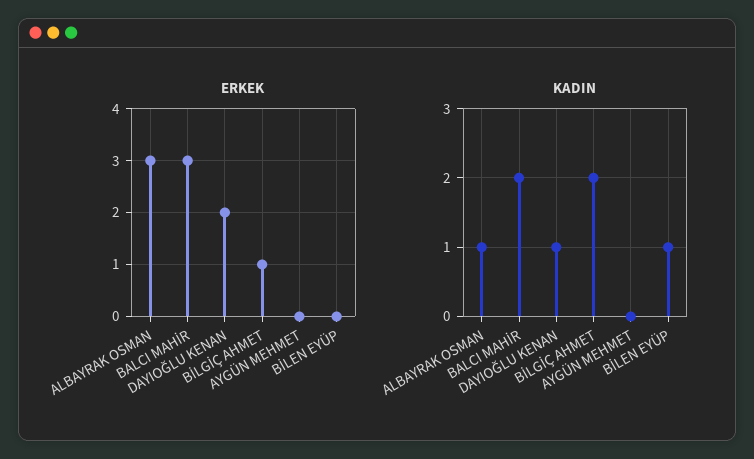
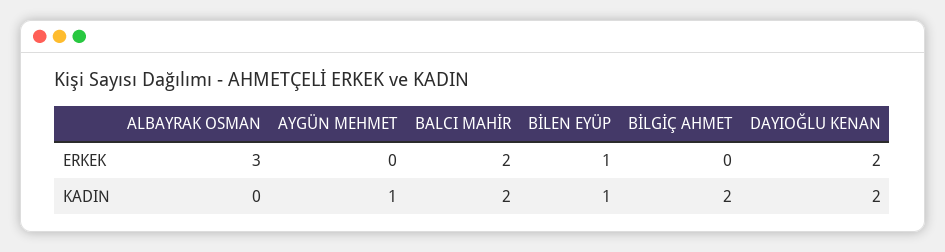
ERKEK, BALCI MAHİR: 3 -> 2
ERKEK, BİLGİÇ AHMET: 1 -> 0
ERKEK, BİLEN EYÜP: 0 -> 1
KADIN, ALBAYRAK OSMAN: 1 -> 0
KADIN, DAYIOĞLU KENAN: 1 -> 2
KADIN, AYGÜN MEHMET: 0 -> 1

